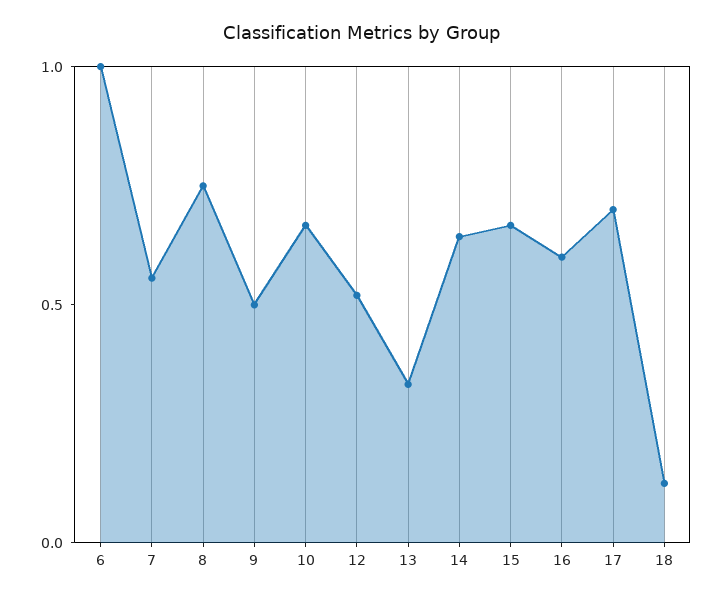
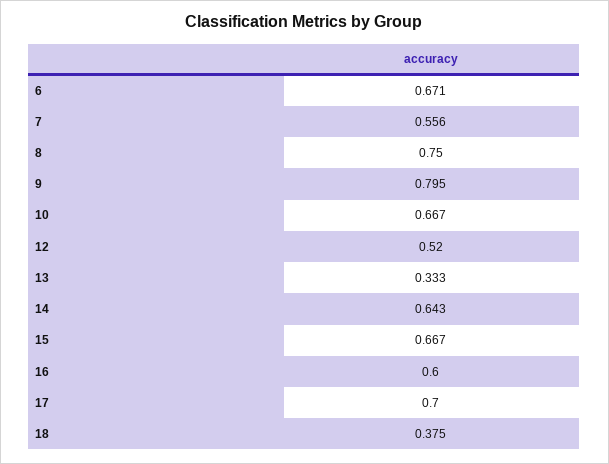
6: 1 -> 0.671
9: 0.5 -> 0.795
18: 0.1 -> 0.375

